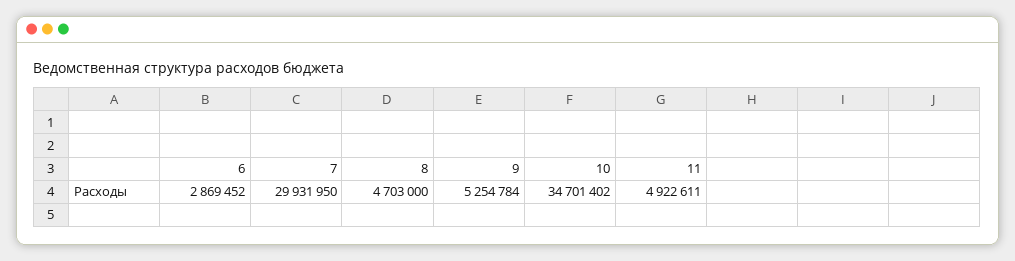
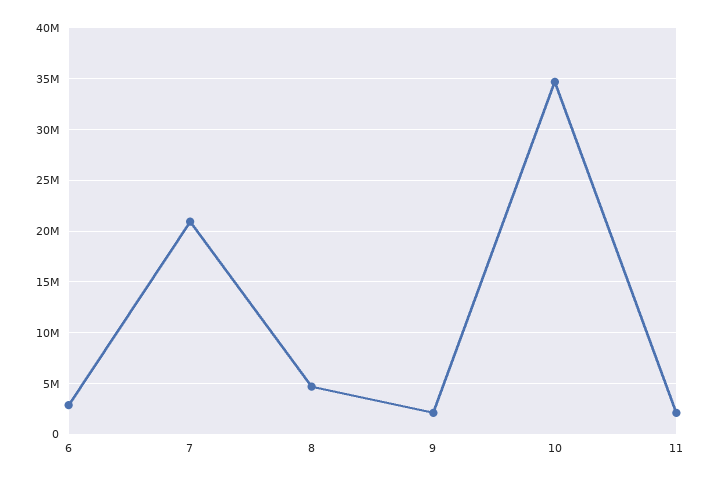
7: 29931950 -> 21000000
9: 5254784 -> 2000000
11: 4922611 -> 2000000

